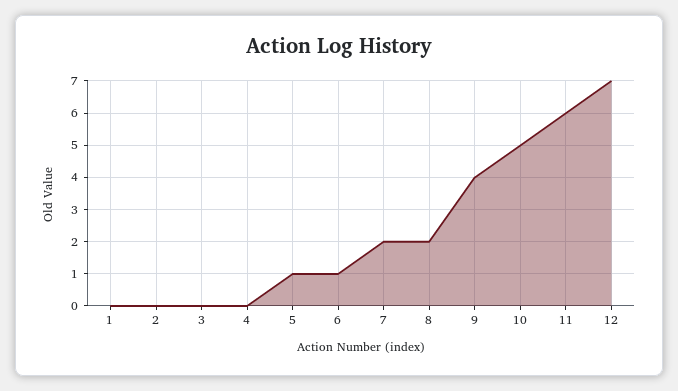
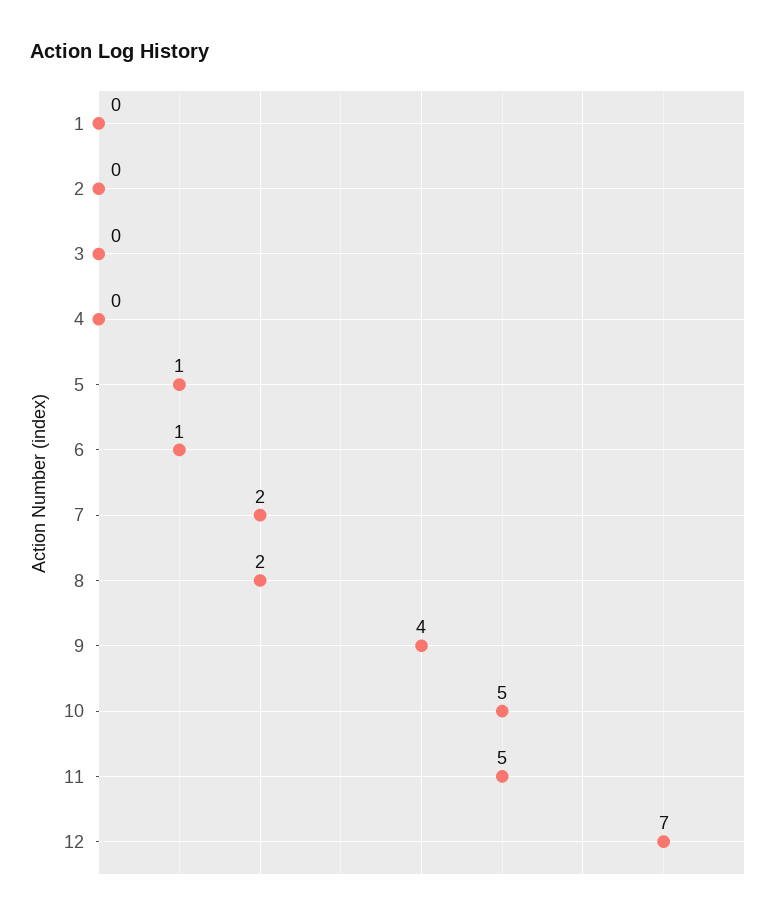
11: 6 -> 5

